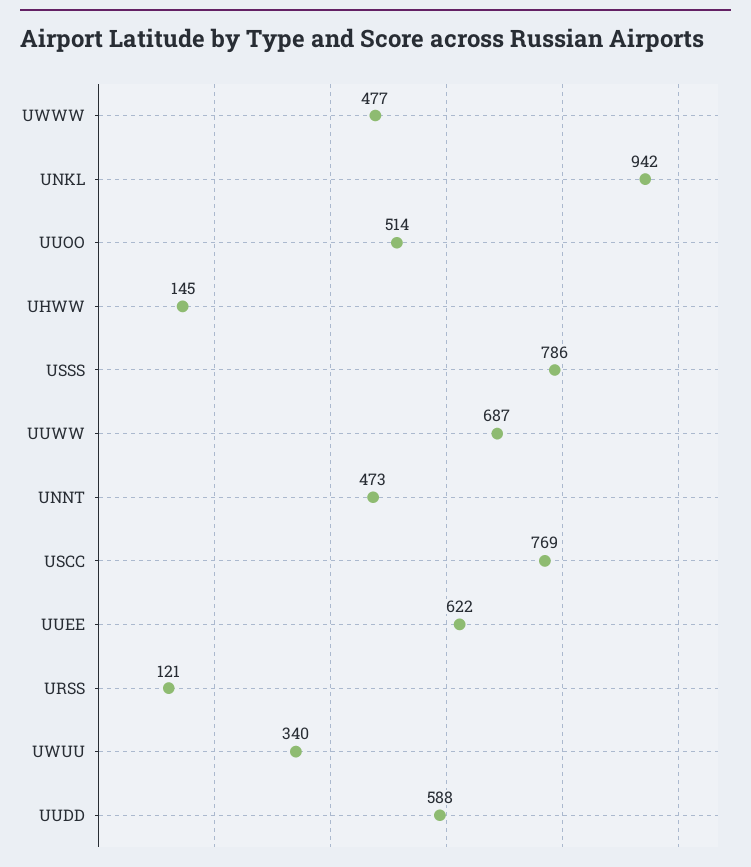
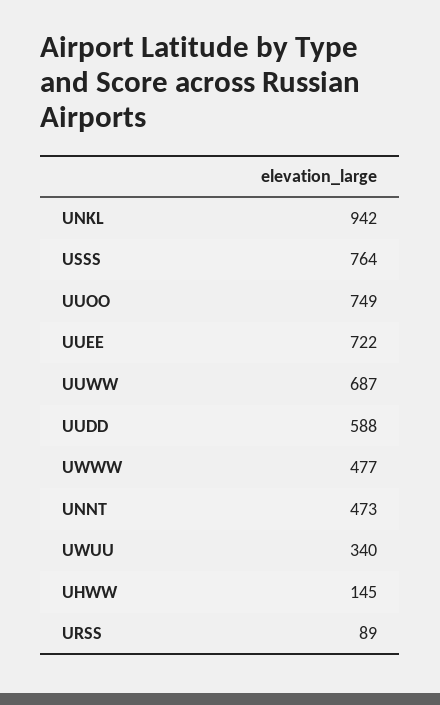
UUOO: 514 -> 749
USSS: 786 -> 764
USCC: 769 -> none
UUEE: 622 -> 722
URSS: 121 -> 89

